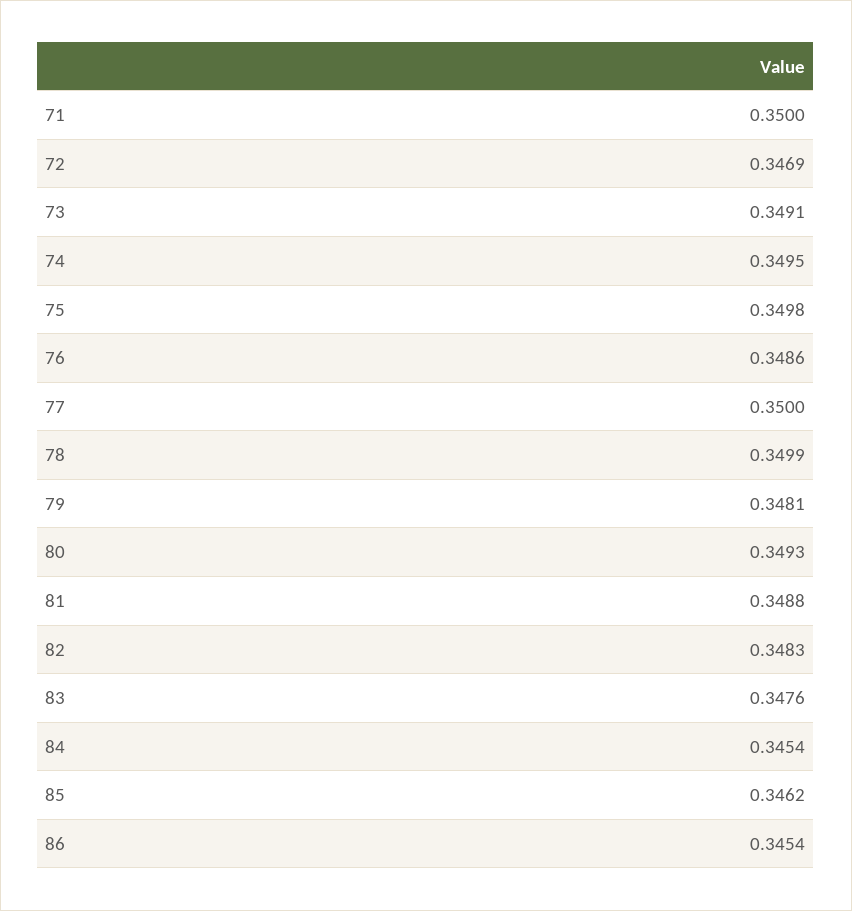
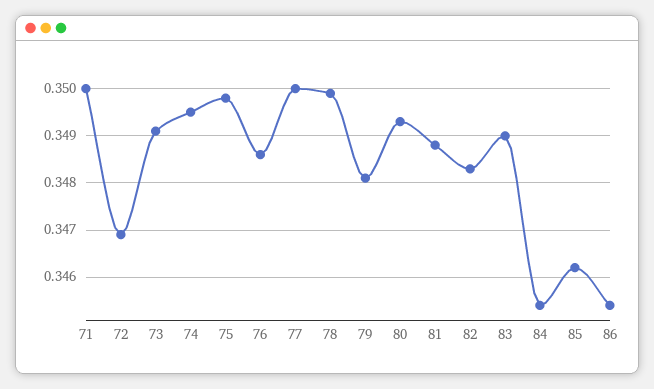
83: 0.3476 -> 0.349

